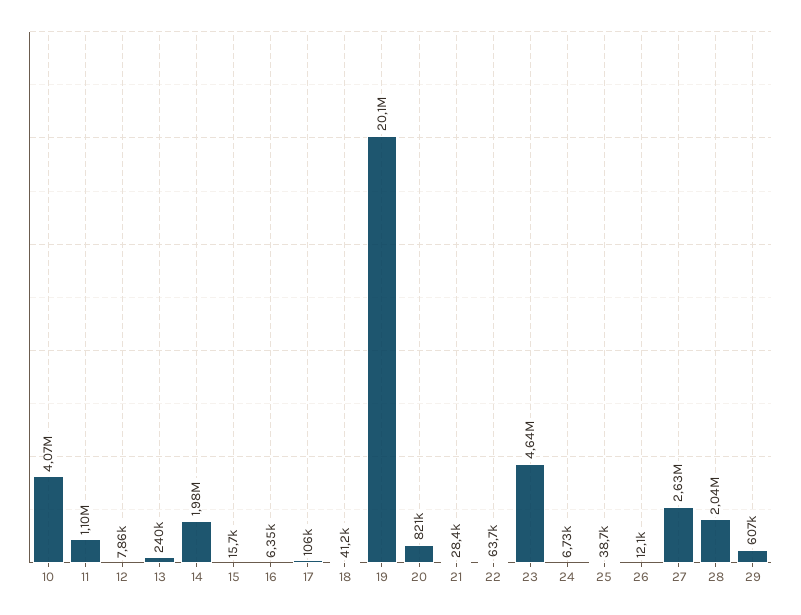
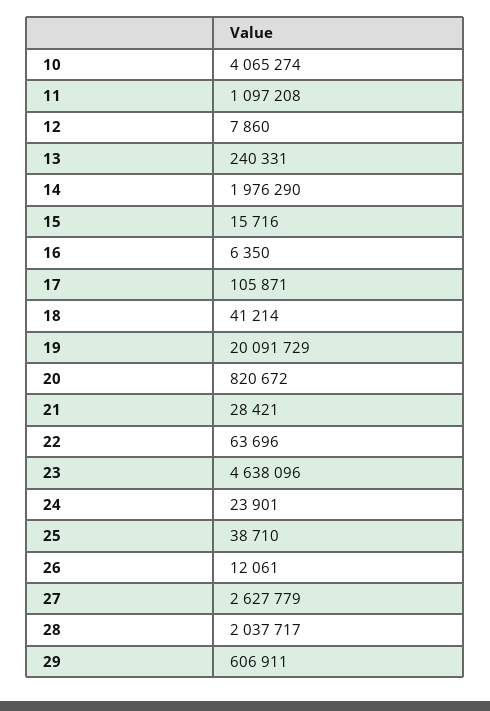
24: 6730 -> 23901

